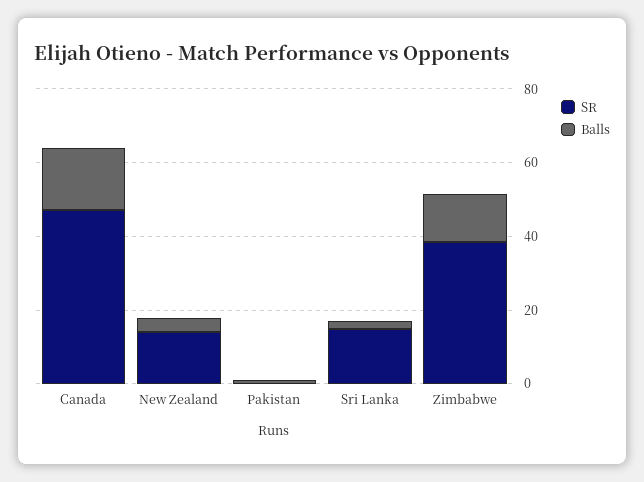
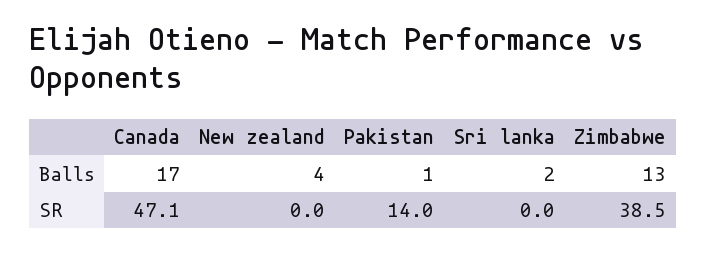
SR, New Zealand: 15 -> 0
SR, Pakistan: 0 -> 14
SR, Sri Lanka: 15 -> 0

